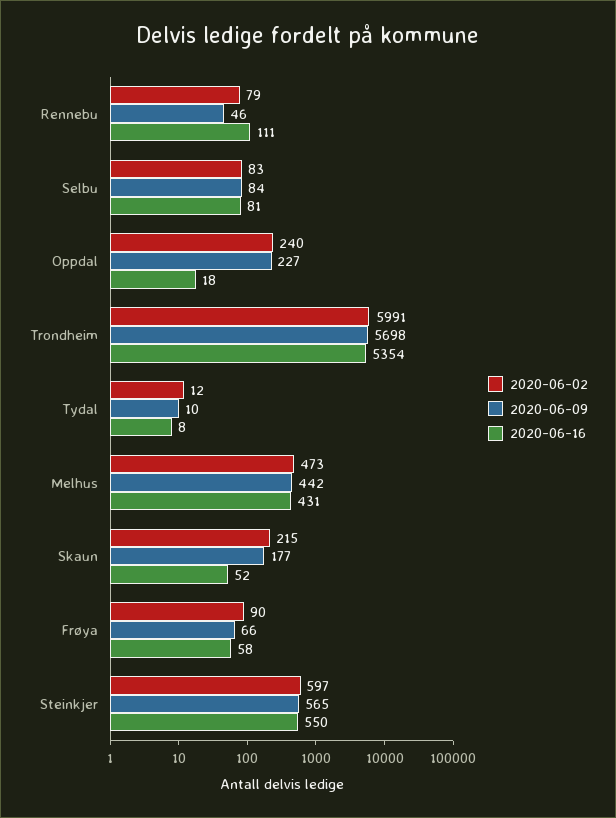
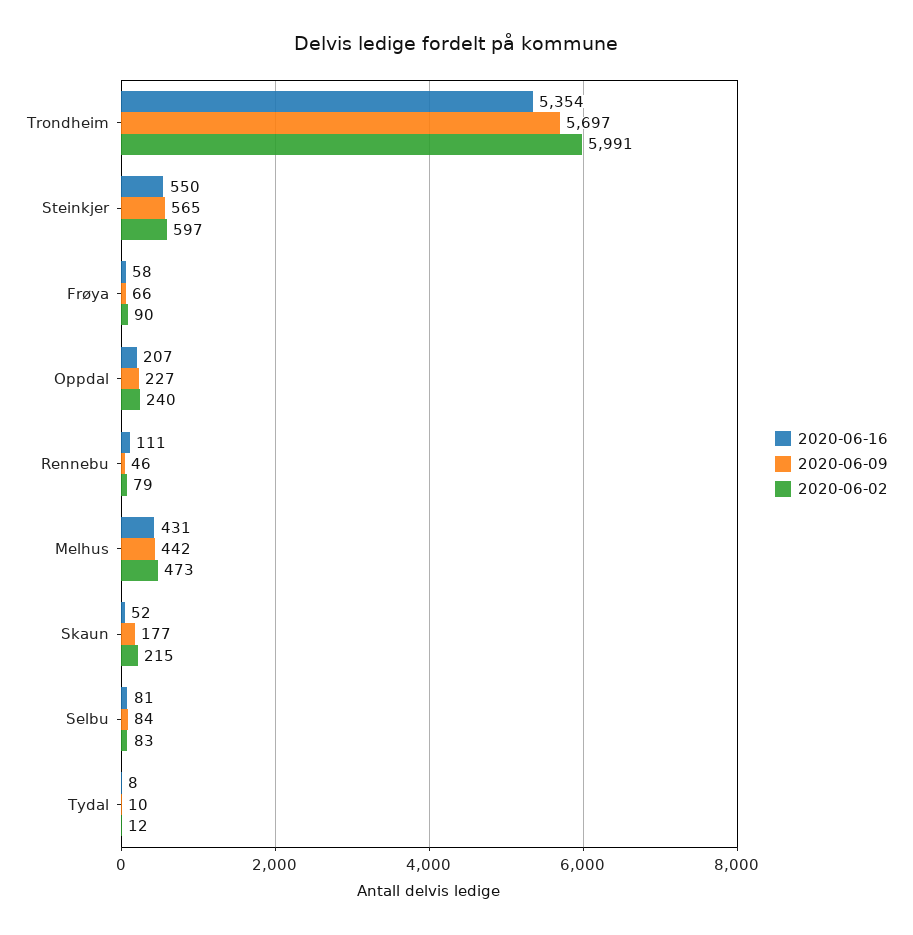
2020-06-16, Oppdal: 18 -> 207
2020-06-09, Trondheim: 5698 -> 5697

